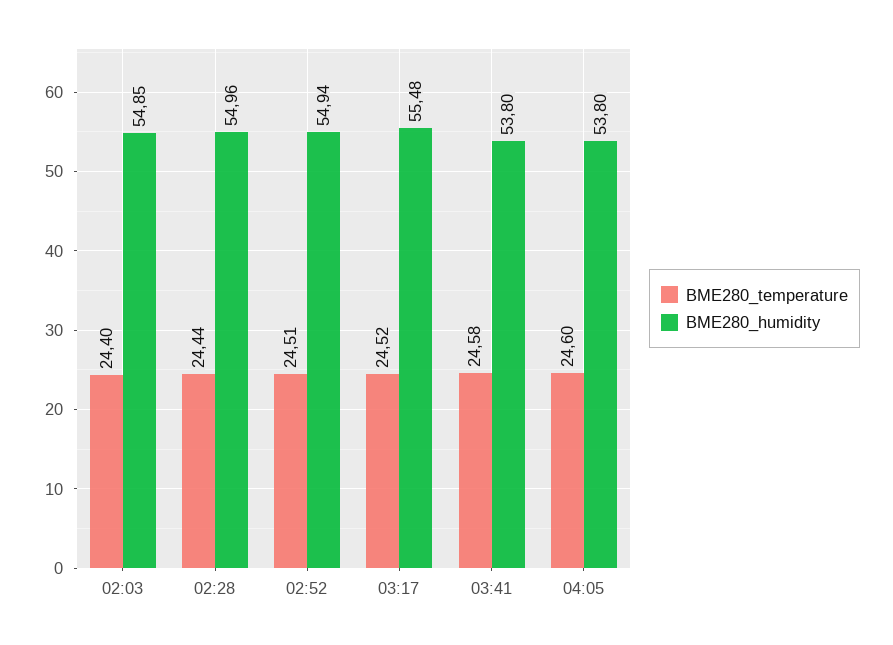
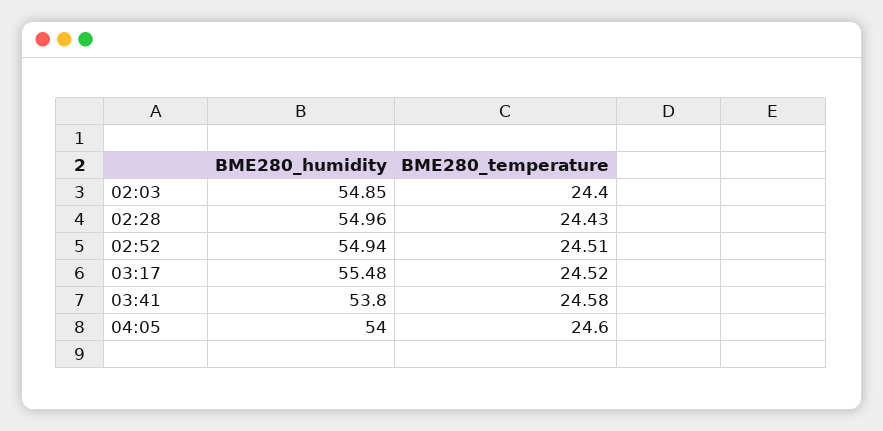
BME280_temperature, 02:28: 24.44 -> 24.43
BME280_humidity, 04:05: 53.8 -> 54

